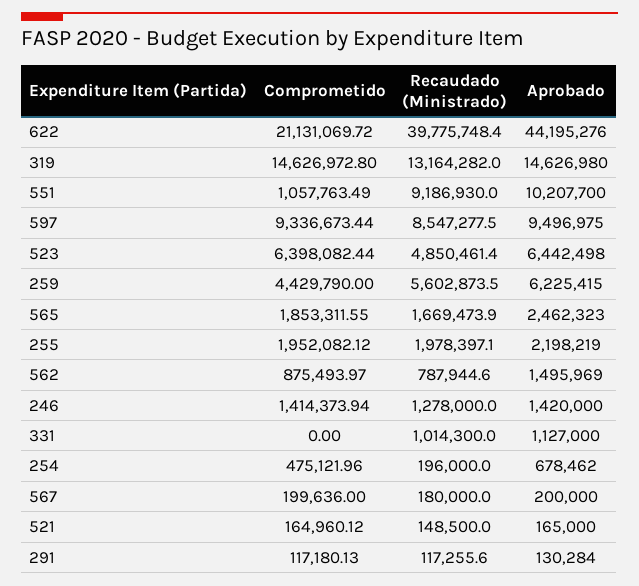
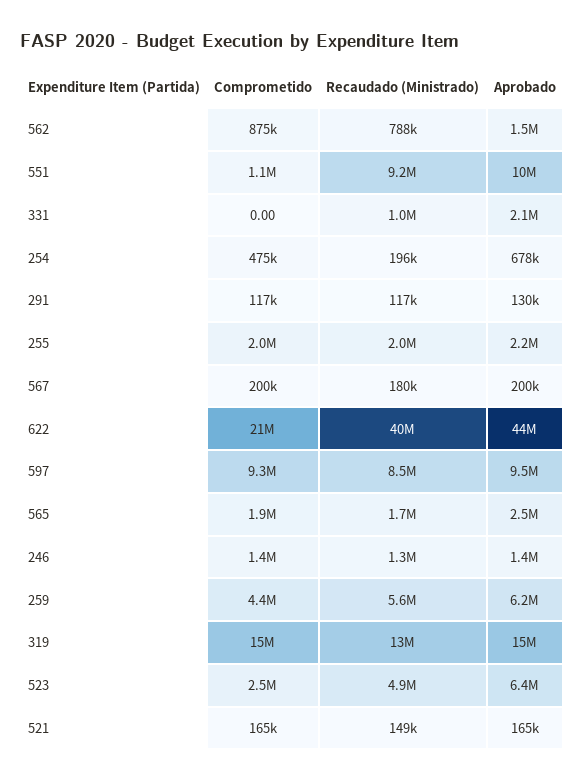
Comprometido, 523: 6398082.44 -> 2500000
Aprobado, 331: 1127000 -> 2100000

